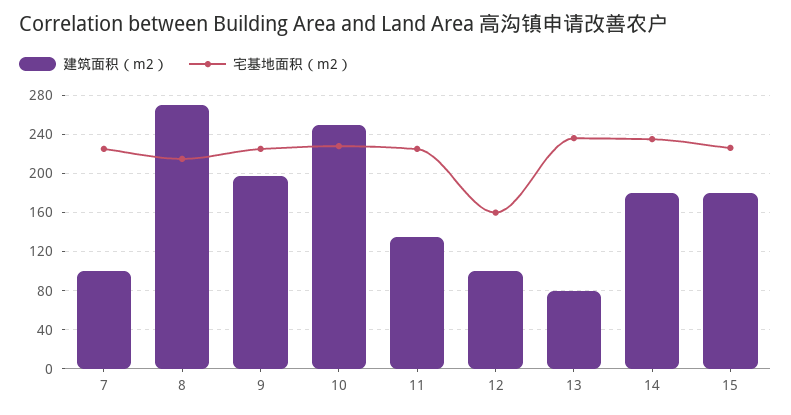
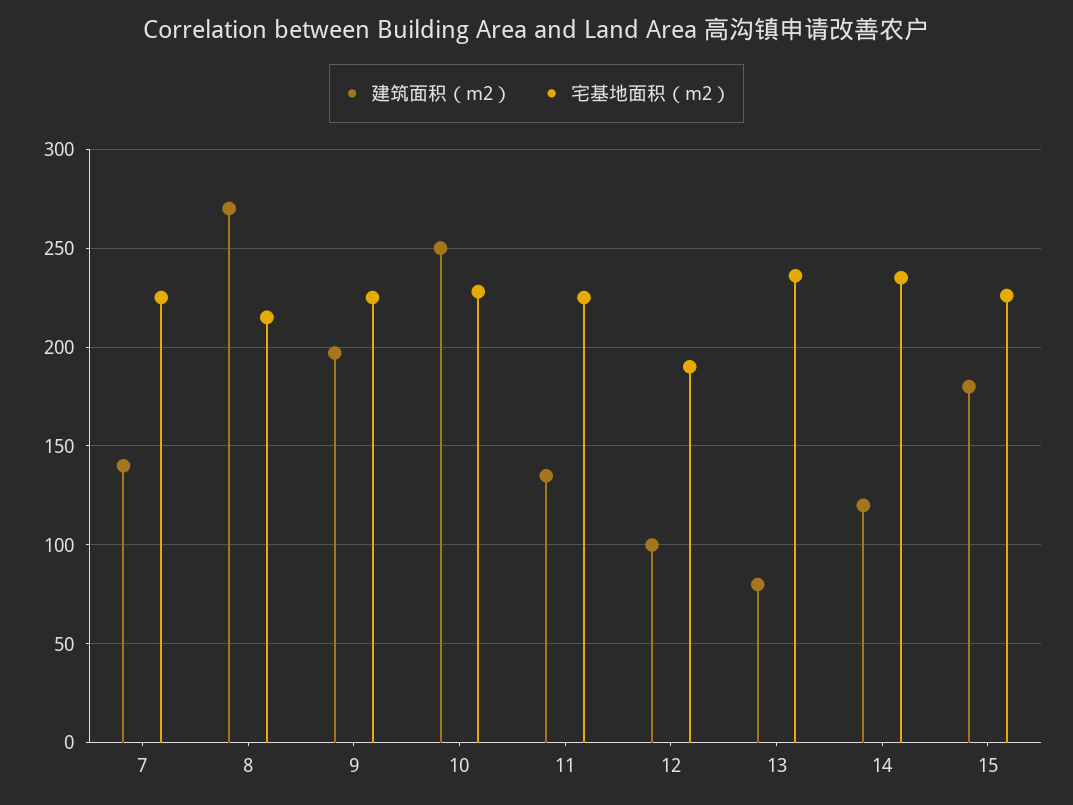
建筑面积（m2）, 7: 100 -> 140
宅基地面积（m2）, 12: 160 -> 190
建筑面积（m2）, 14: 180 -> 120

